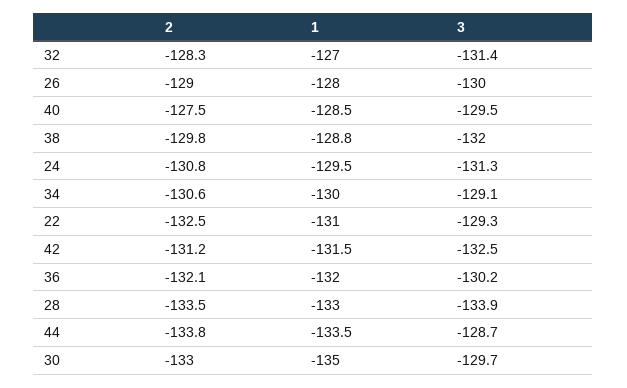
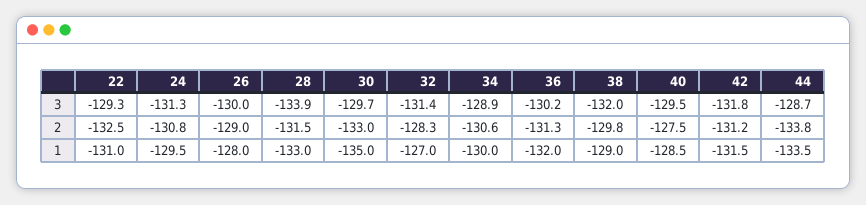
1, 38: -128.8 -> -129
3, 34: -129.1 -> -128.9
3, 42: -132.5 -> -131.8
2, 36: -132.1 -> -131.3
2, 28: -133.5 -> -131.5

